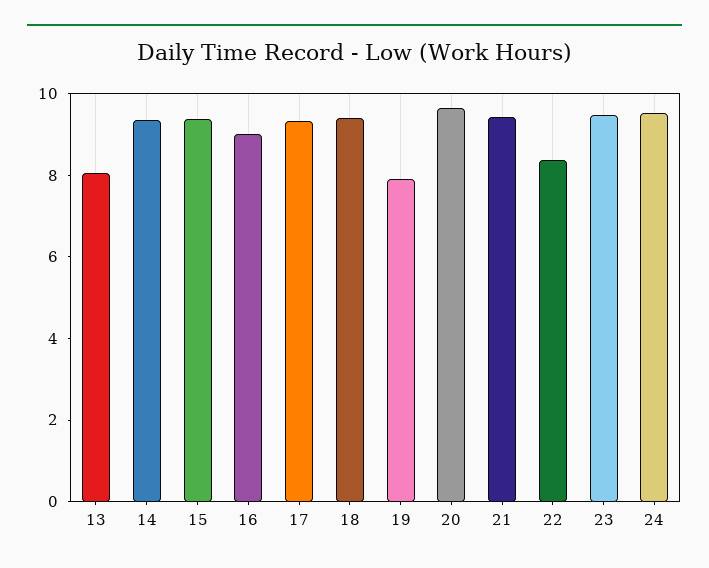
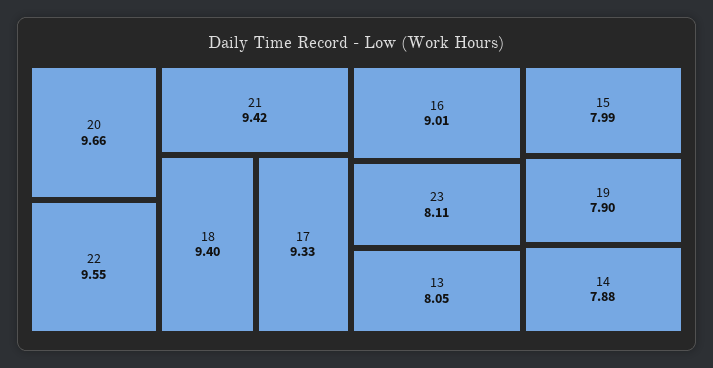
14: 9.5 -> 7.88
15: 9.5 -> 7.99
22: 8.5 -> 9.55
23: 9.5 -> 8.11
24: 9.5 -> none

